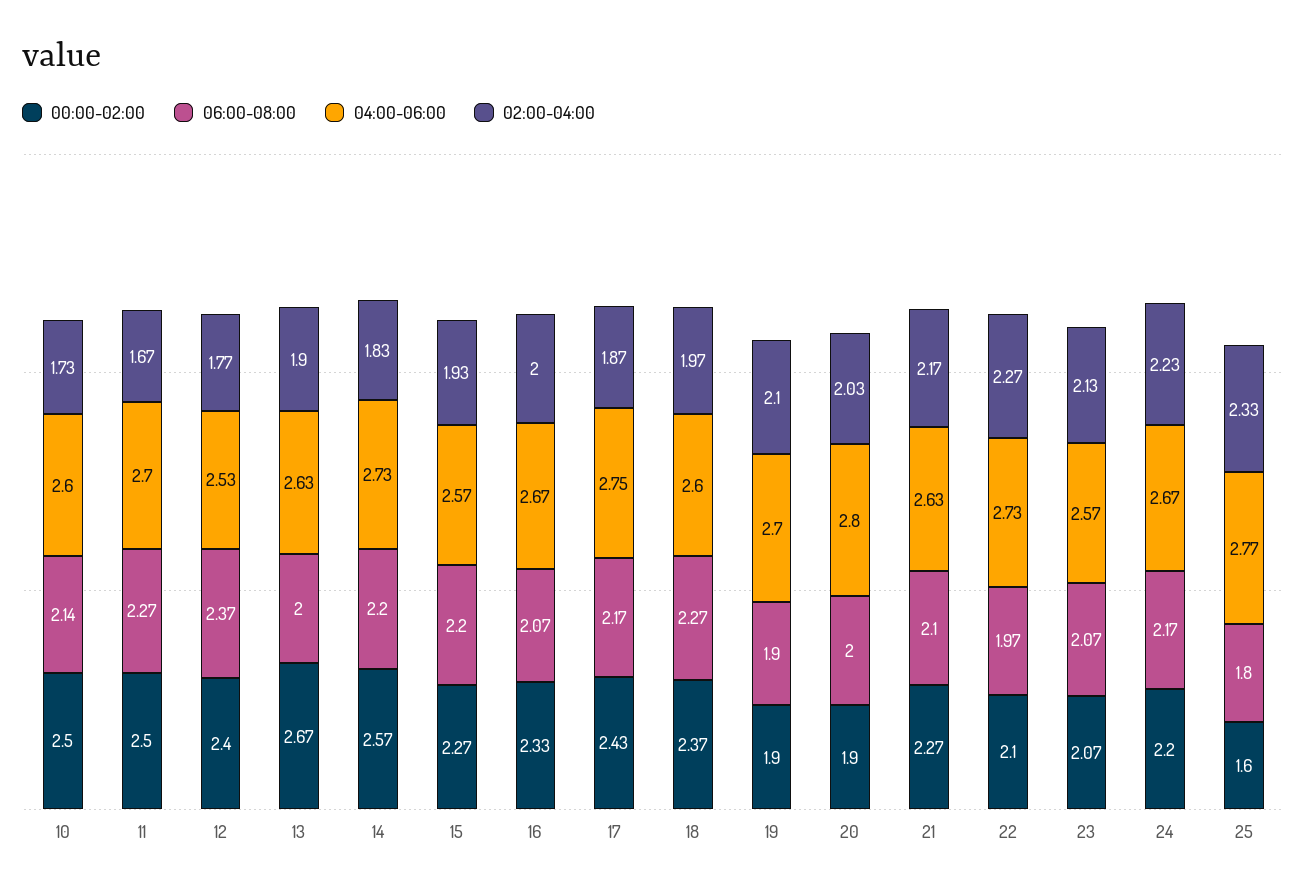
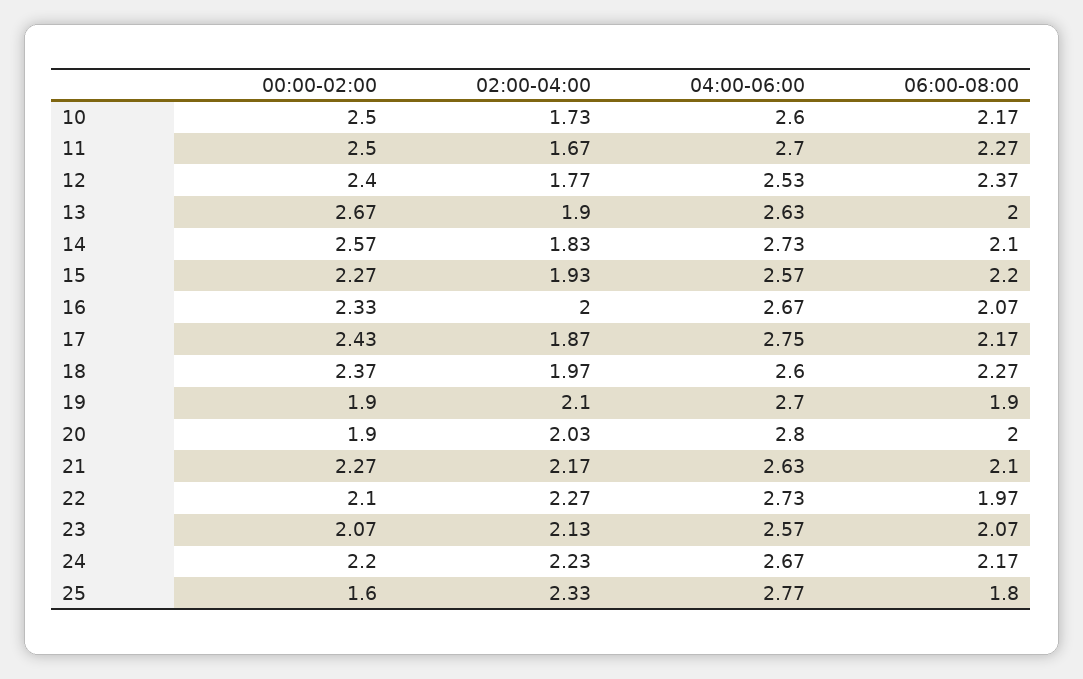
06:00-08:00, 10: 2.14 -> 2.17
06:00-08:00, 14: 2.2 -> 2.1

